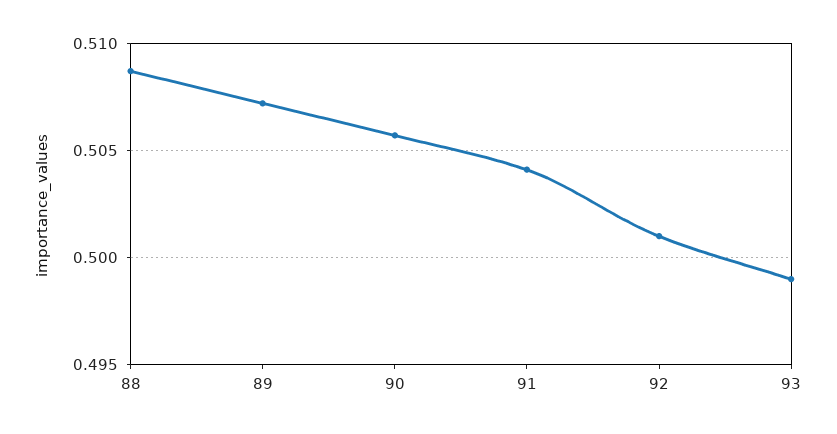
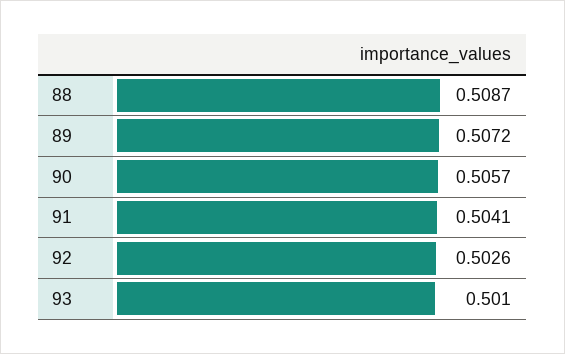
92: 0.501 -> 0.5026
93: 0.499 -> 0.501

